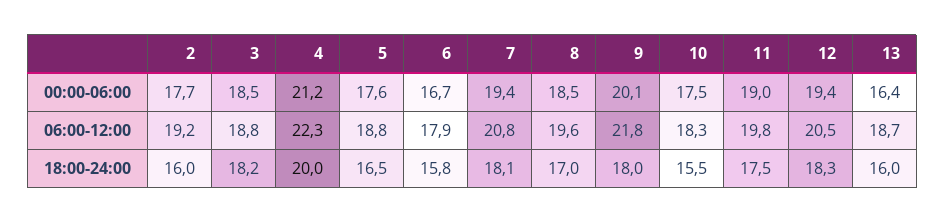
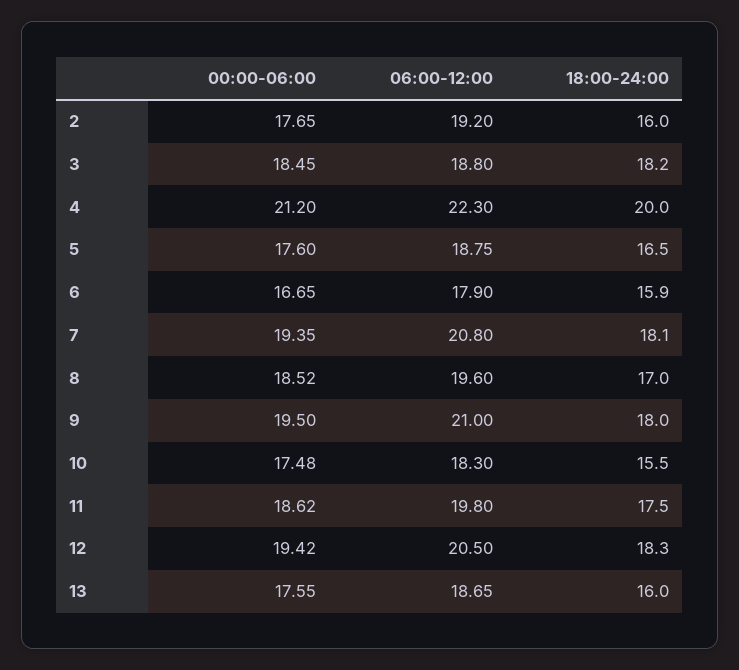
9, 00:00-06:00: 20.1 -> 19.5
11, 00:00-06:00: 19 -> 18.62
13, 00:00-06:00: 16.4 -> 17.55
9, 06:00-12:00: 21.8 -> 21
6, 18:00-24:00: 15.8 -> 15.9

